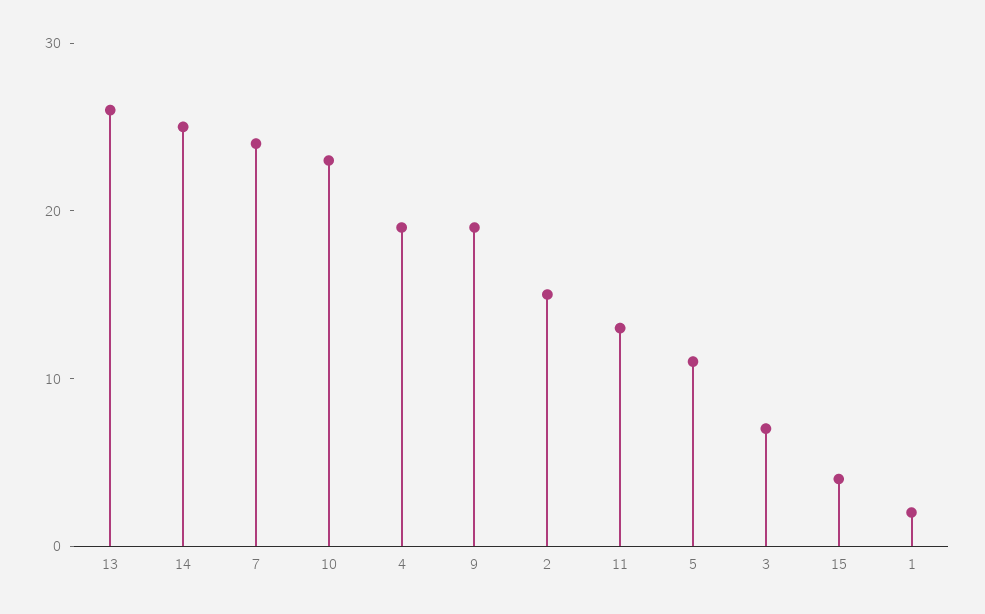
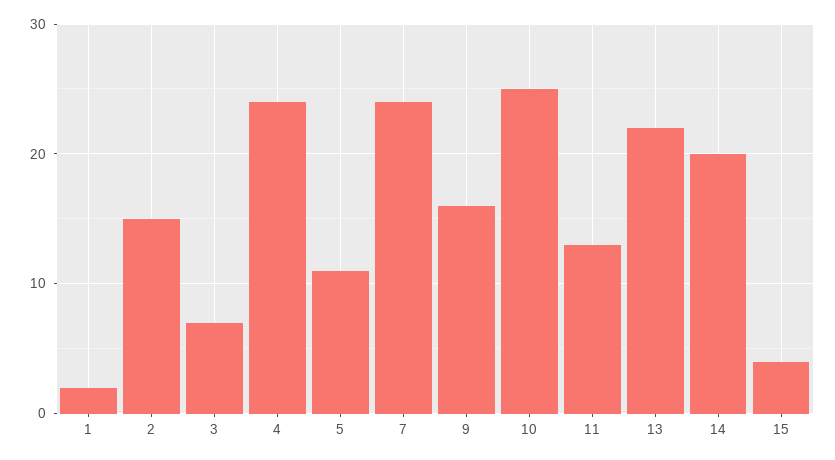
13: 26 -> 22
14: 25 -> 20
10: 23 -> 25
4: 19 -> 24
9: 19 -> 16

